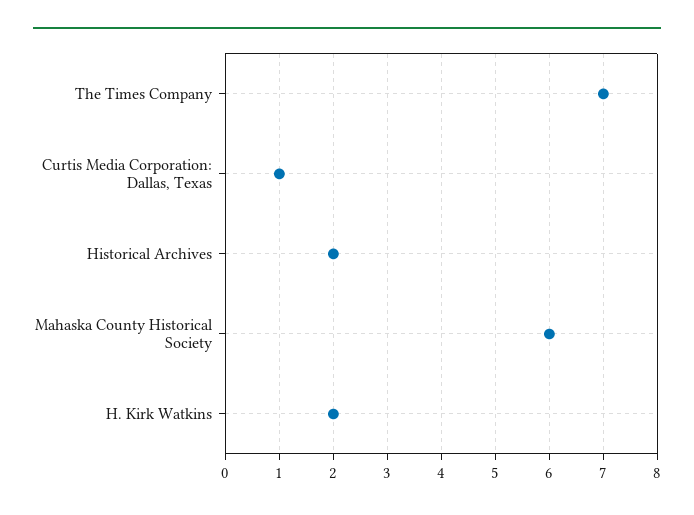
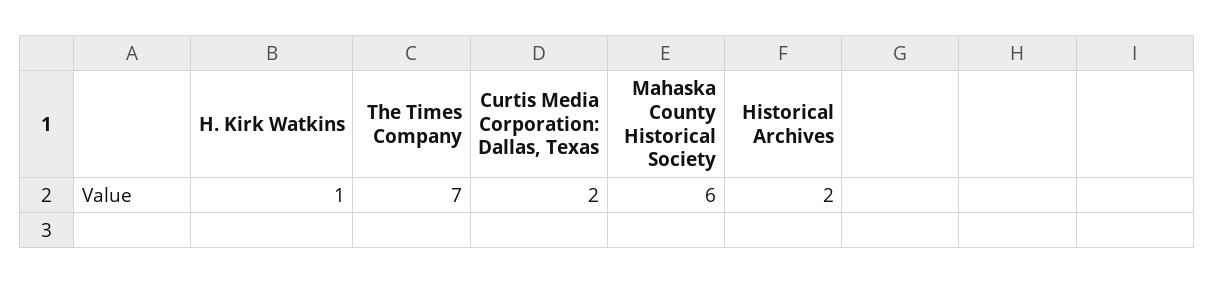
Curtis Media Corporation: Dallas, Texas: 1 -> 2
H. Kirk Watkins: 2 -> 1

